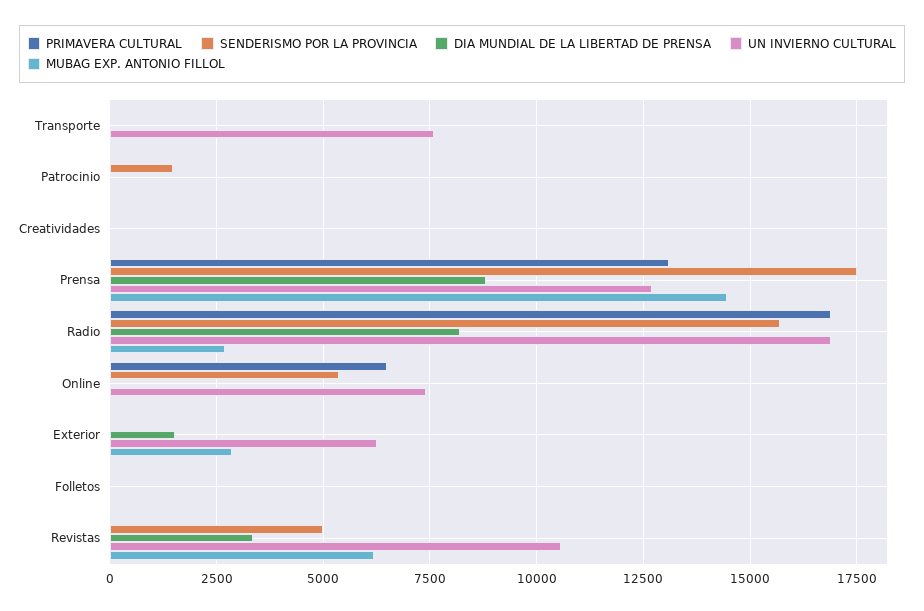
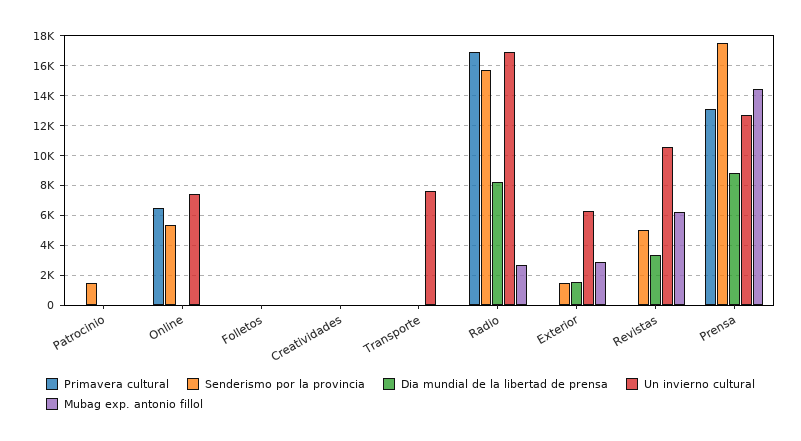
SENDERISMO POR LA PROVINCIA, Exterior: 0 -> 1500

